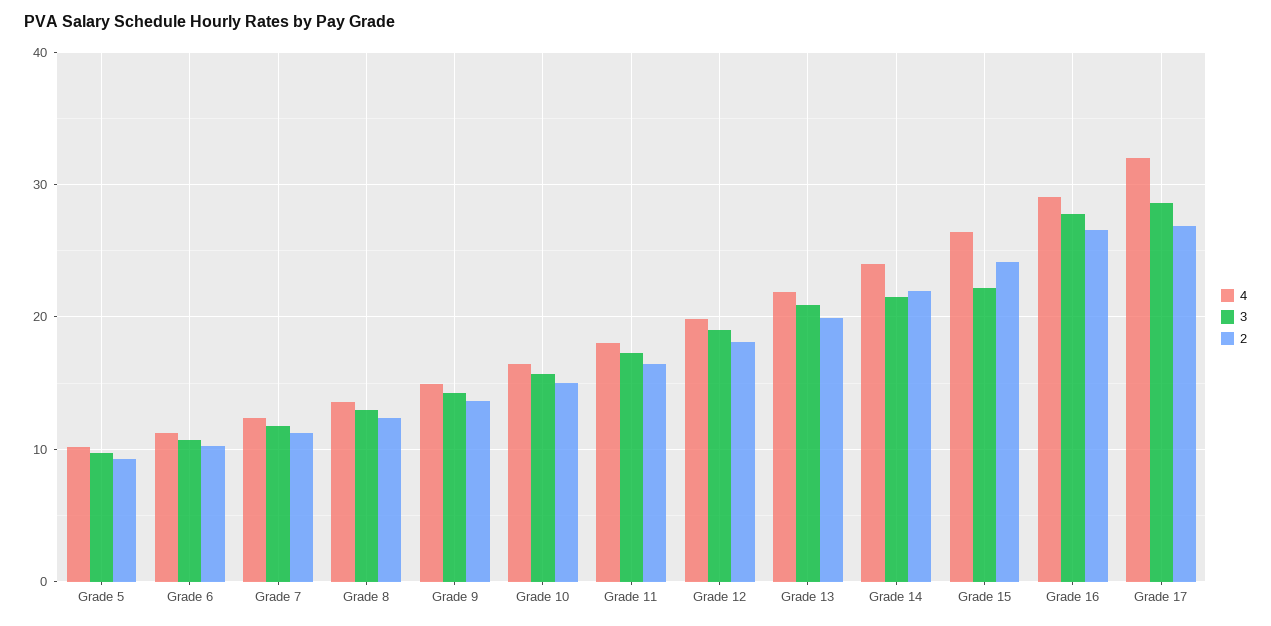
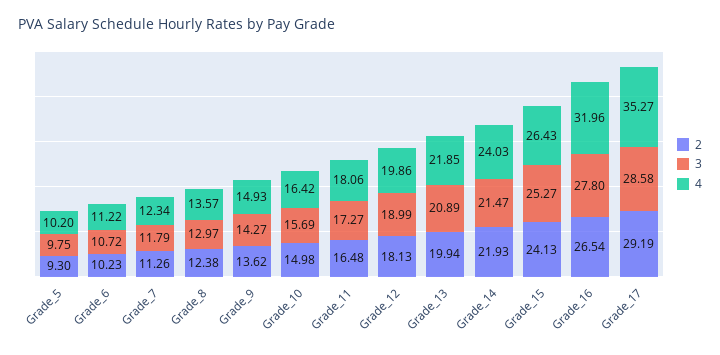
3, Grade 15: 22 -> 25.27
4, Grade 16: 29 -> 31.96
4, Grade 17: 32 -> 35.27
2, Grade 17: 27 -> 29.19

